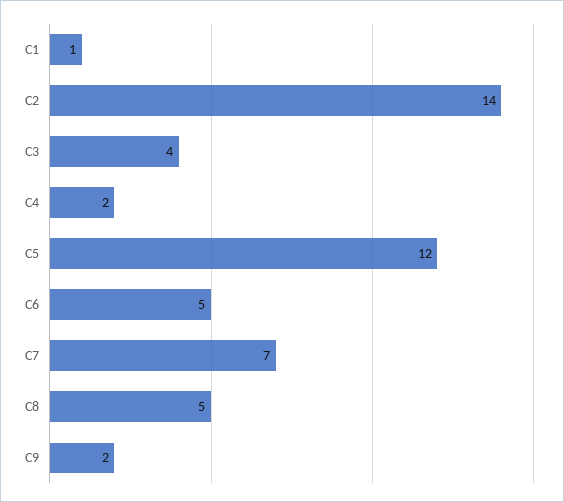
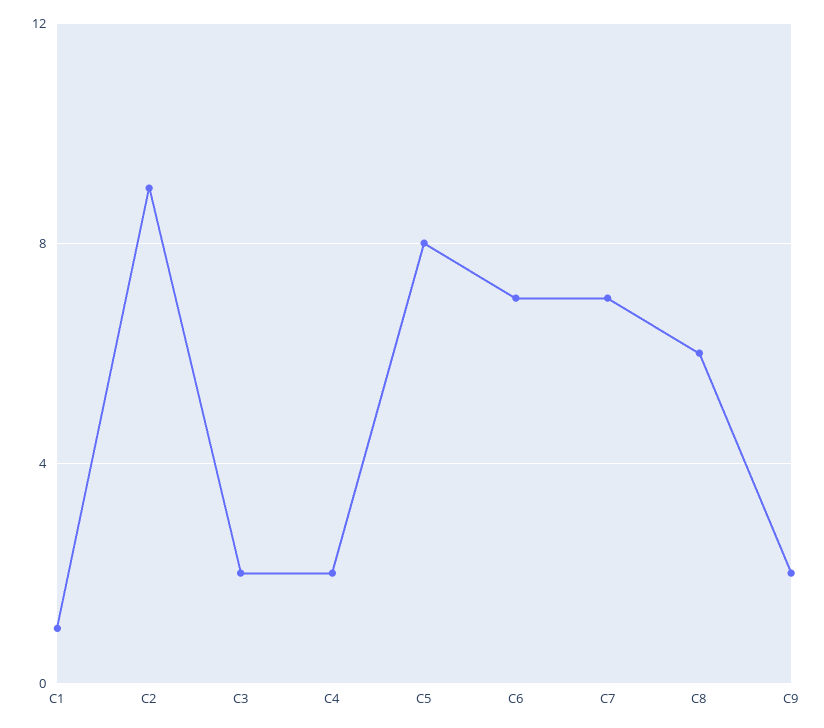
C2: 14 -> 9
C3: 4 -> 2
C5: 12 -> 8
C6: 5 -> 7
C8: 5 -> 6

